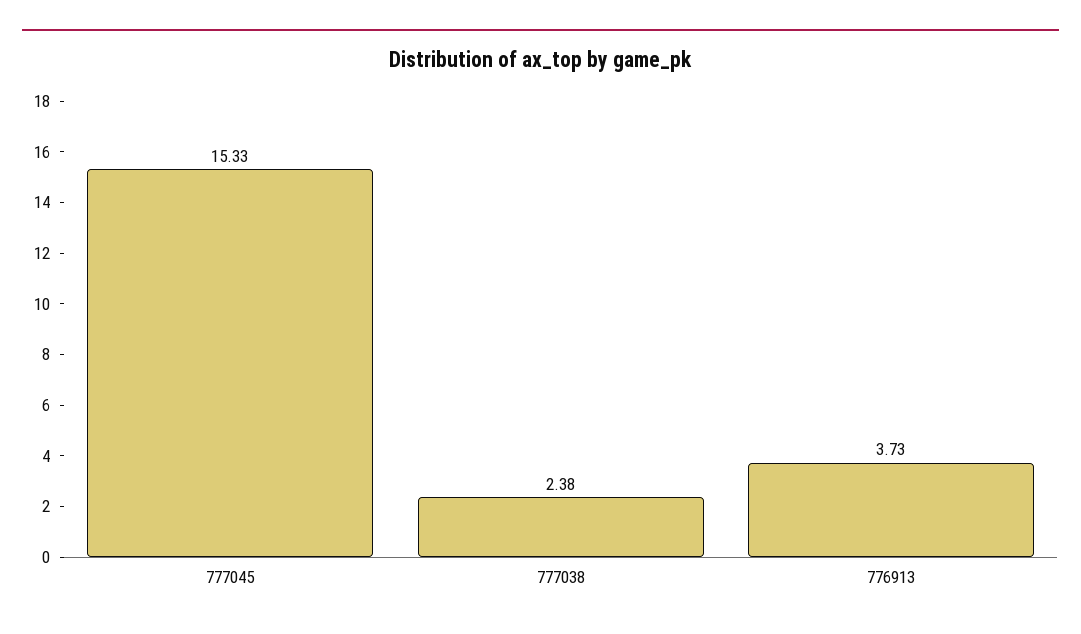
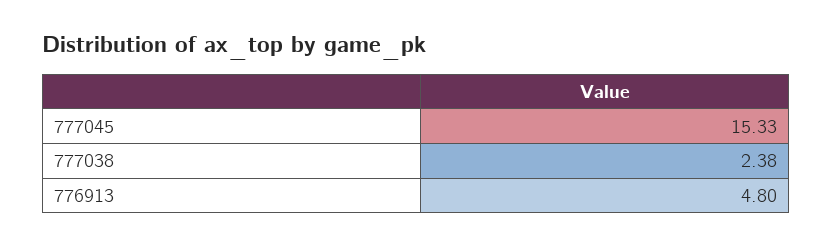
776913: 3.73 -> 4.8

